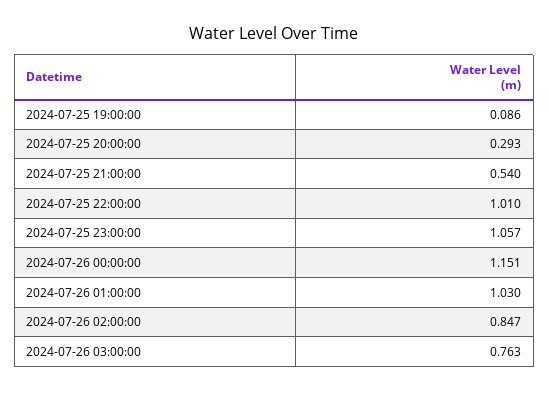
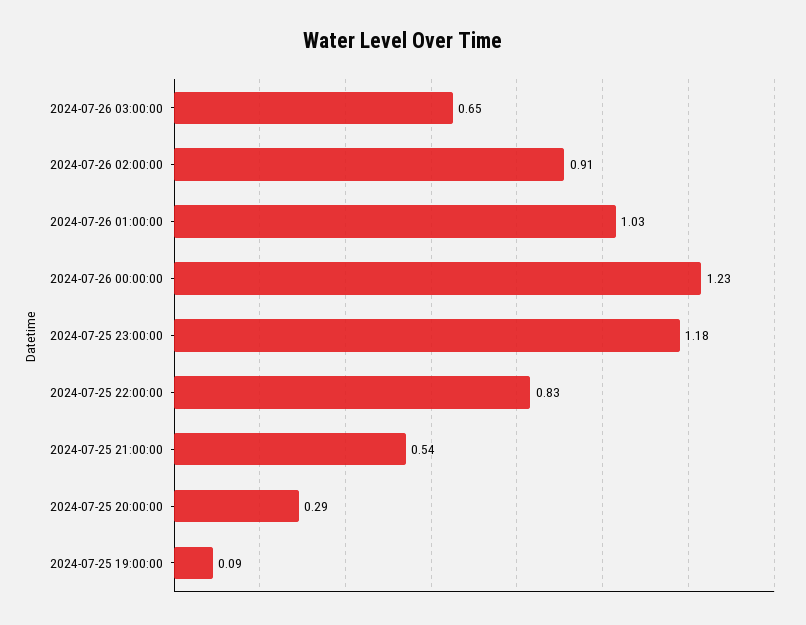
2024-07-25 22:00:00: 1.01 -> 0.83
2024-07-25 23:00:00: 1.057 -> 1.18
2024-07-26 00:00:00: 1.151 -> 1.23
2024-07-26 02:00:00: 0.847 -> 0.91
2024-07-26 03:00:00: 0.763 -> 0.65

